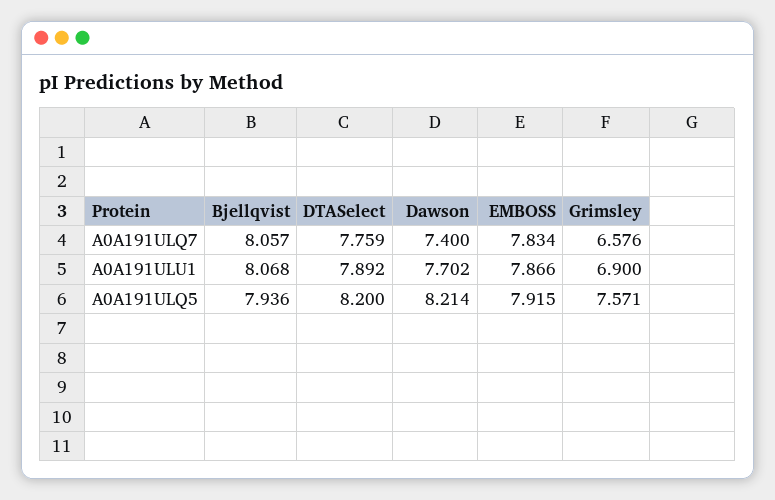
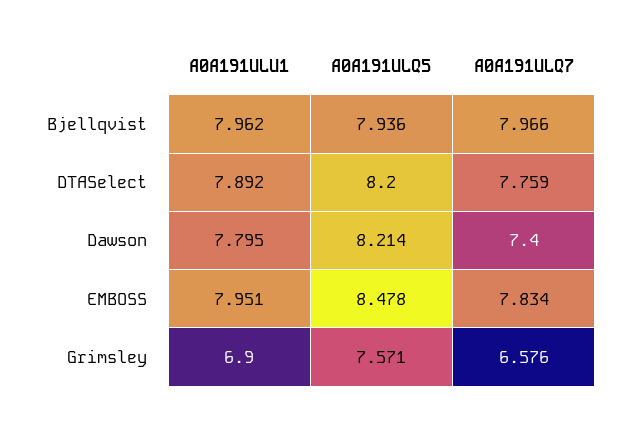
Bjellqvist, A0A191ULQ7: 8.057 -> 7.966
Bjellqvist, A0A191ULU1: 8.068 -> 7.962
Dawson, A0A191ULU1: 7.702 -> 7.795
EMBOSS, A0A191ULU1: 7.866 -> 7.951
EMBOSS, A0A191ULQ5: 7.915 -> 8.478

